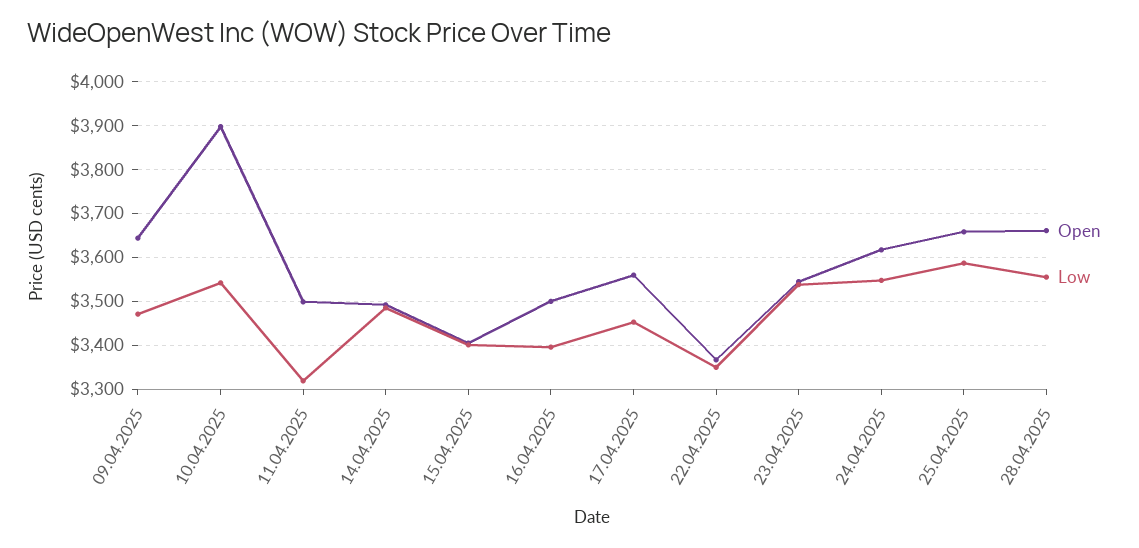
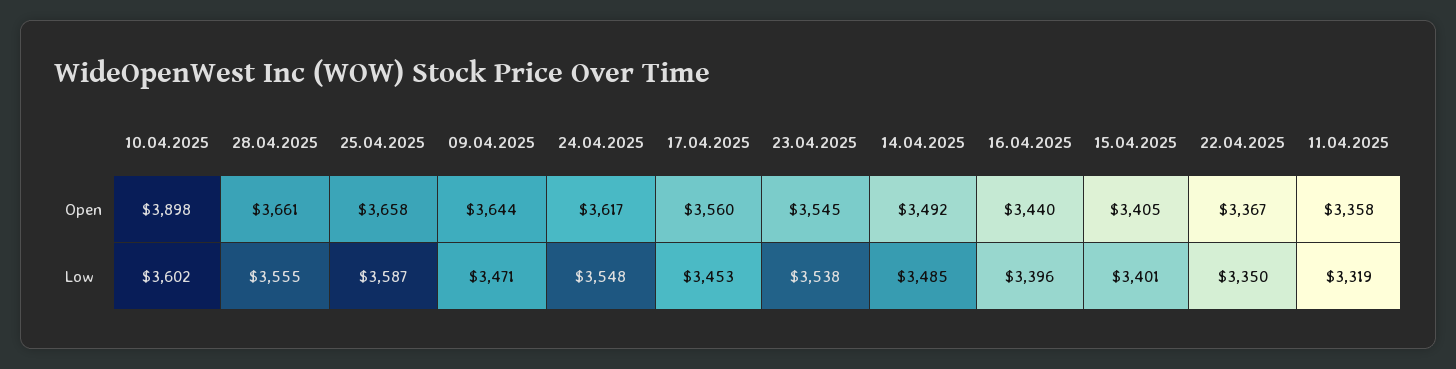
Low, 10.04.2025: 3540 -> 3602
Open, 11.04.2025: 3500 -> 3358
Open, 16.04.2025: 3500 -> 3440

